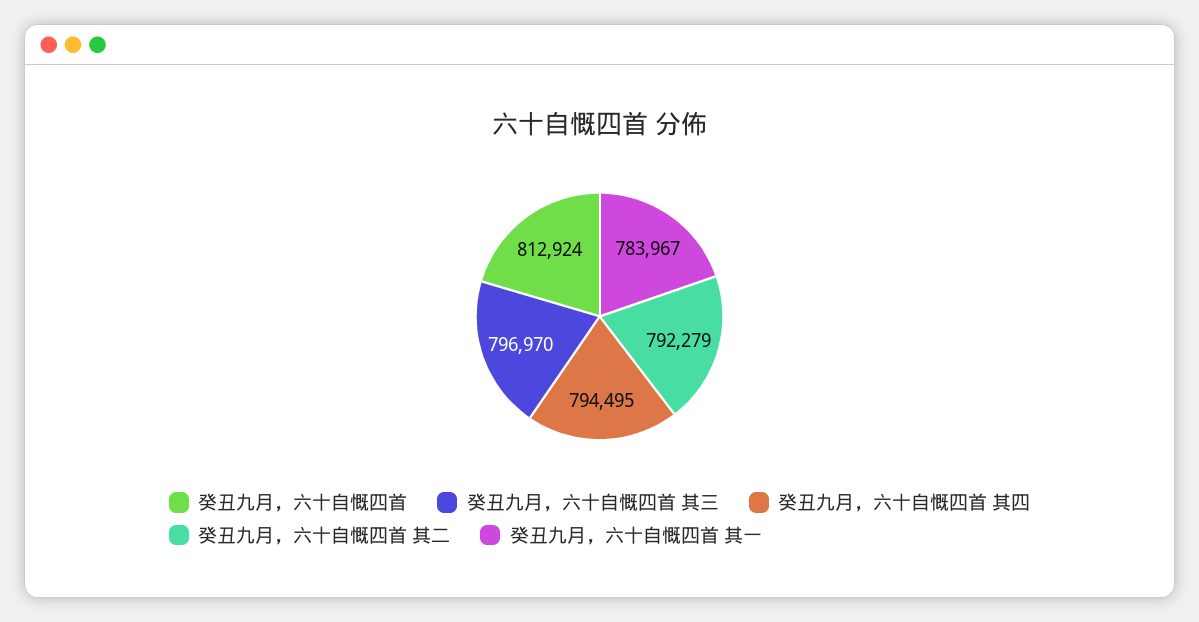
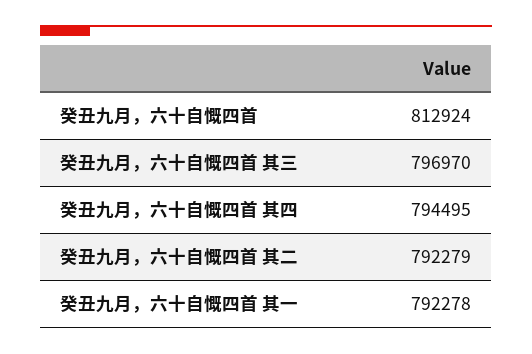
癸丑九月，六十自慨四首 其一: 783967 -> 792278

